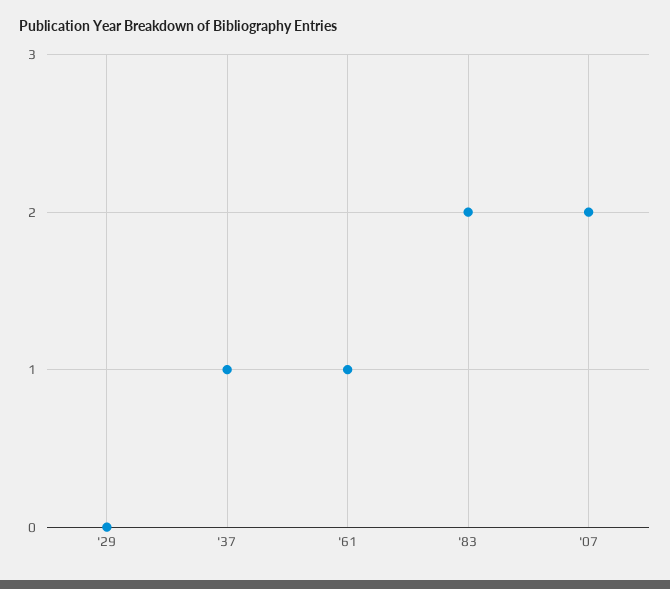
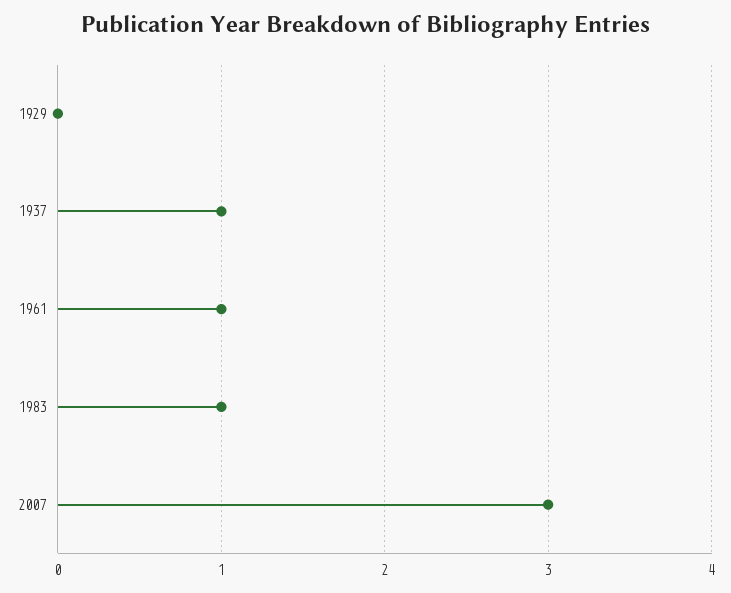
'83: 2 -> 1
'07: 2 -> 3

